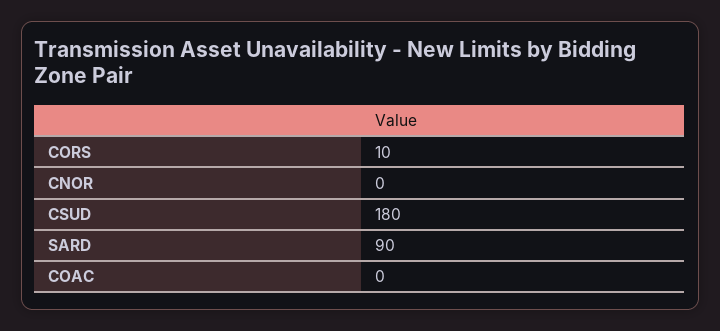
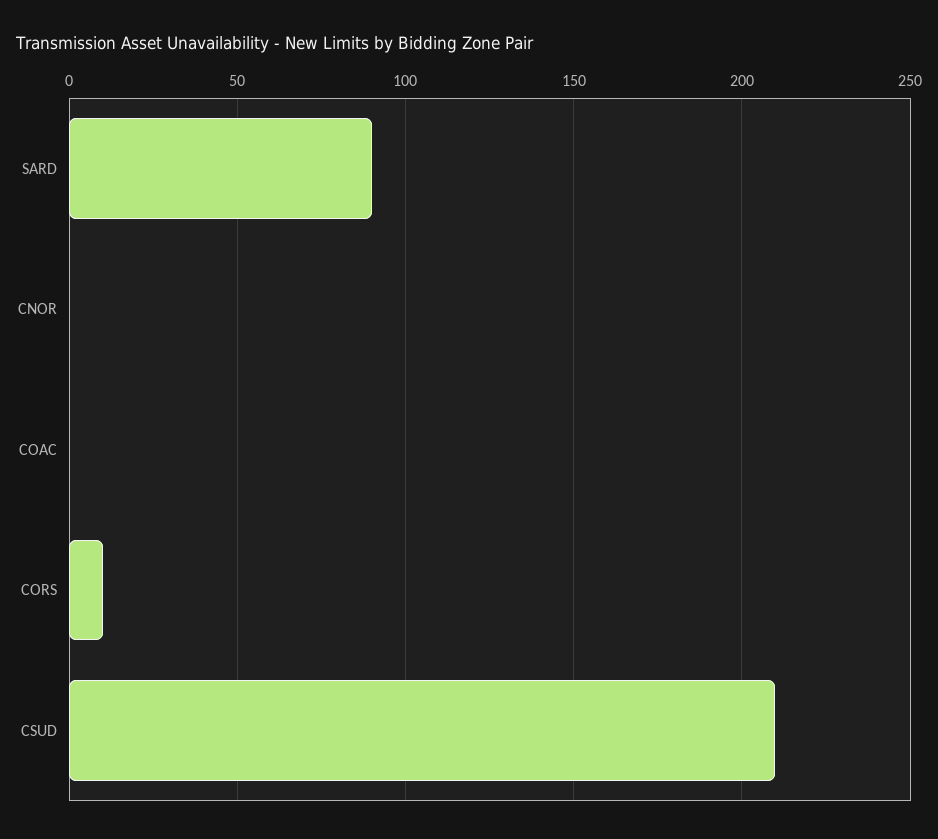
CSUD: 180 -> 210

